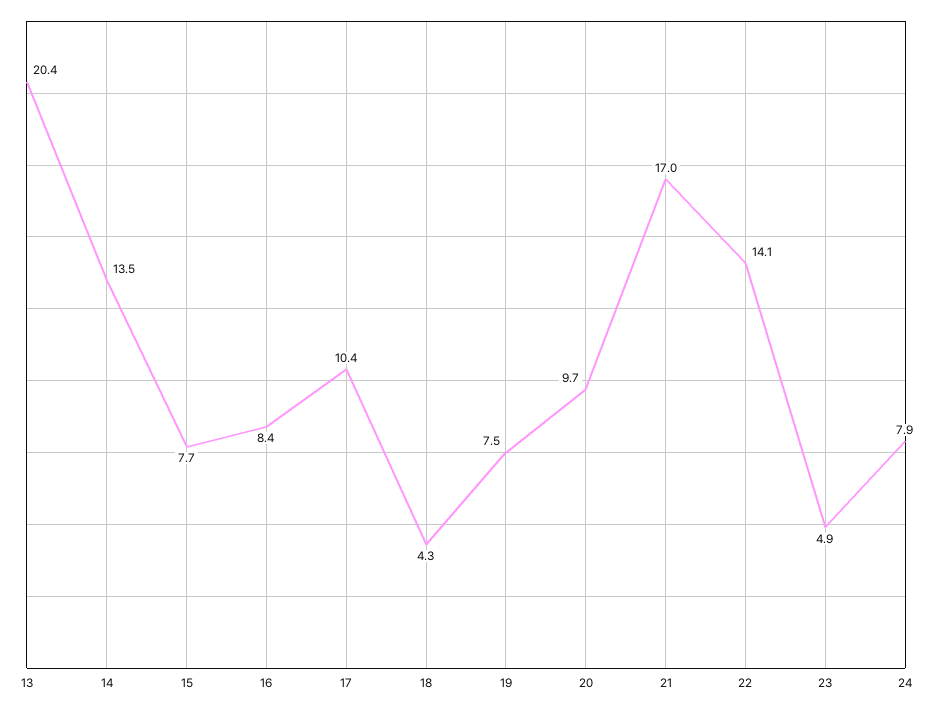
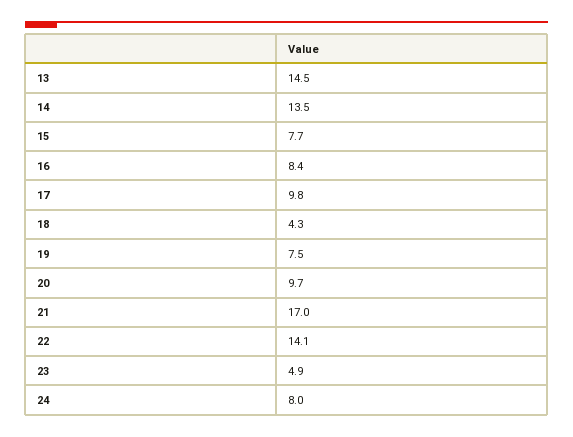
13: 20.4 -> 14.5
17: 10.4 -> 9.8
24: 7.9 -> 8

